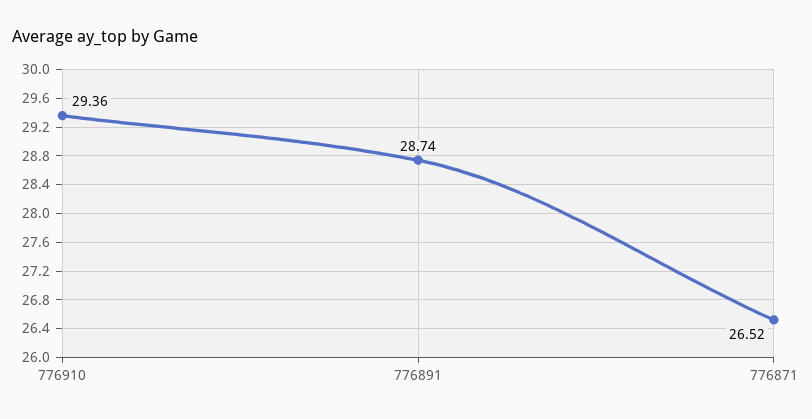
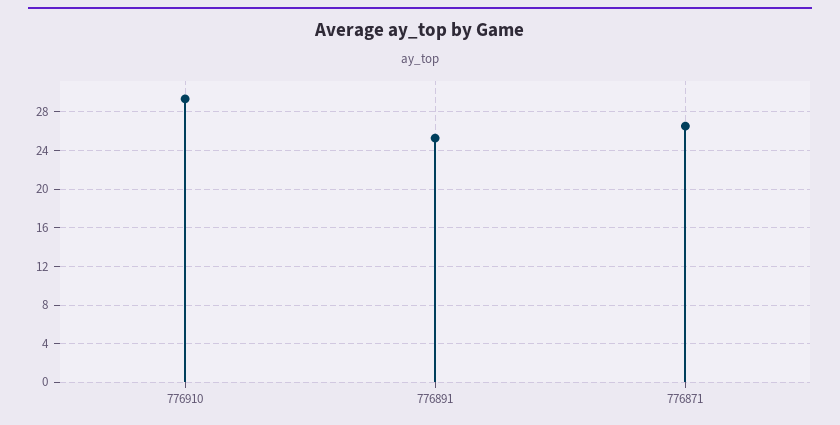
776891: 28.74 -> 25

